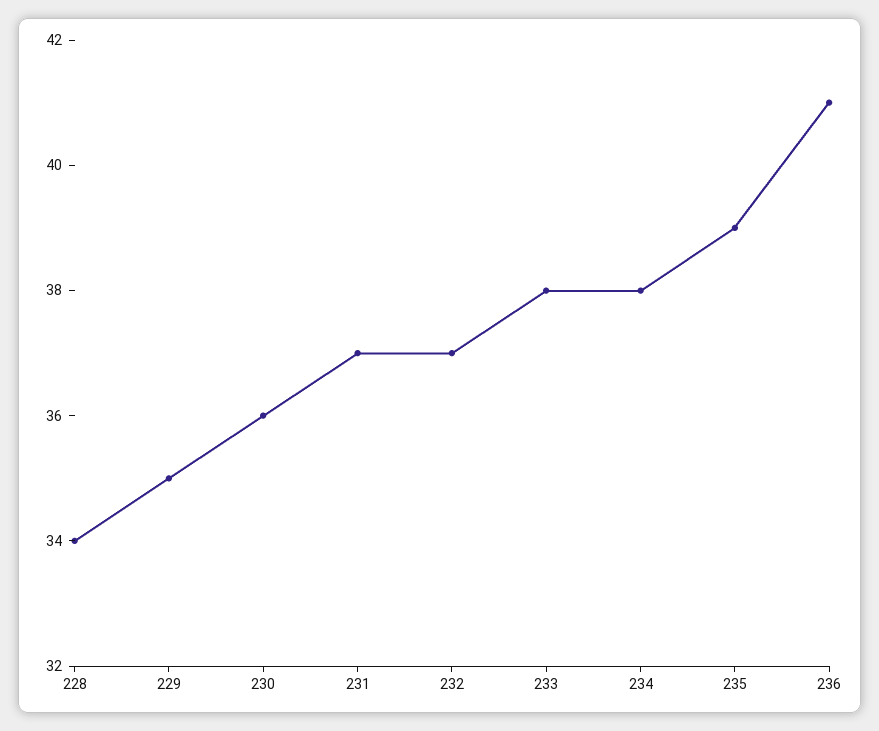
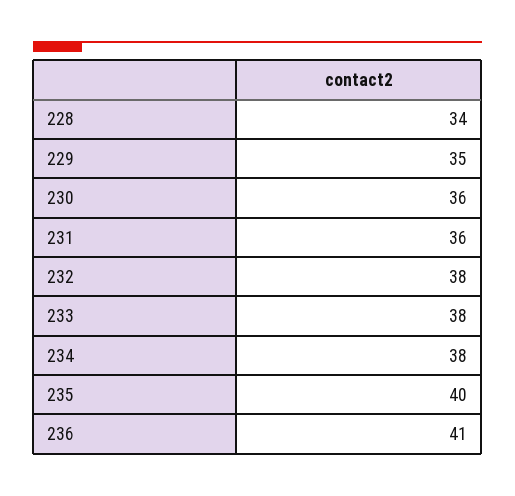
231: 37 -> 36
232: 37 -> 38
235: 39 -> 40

